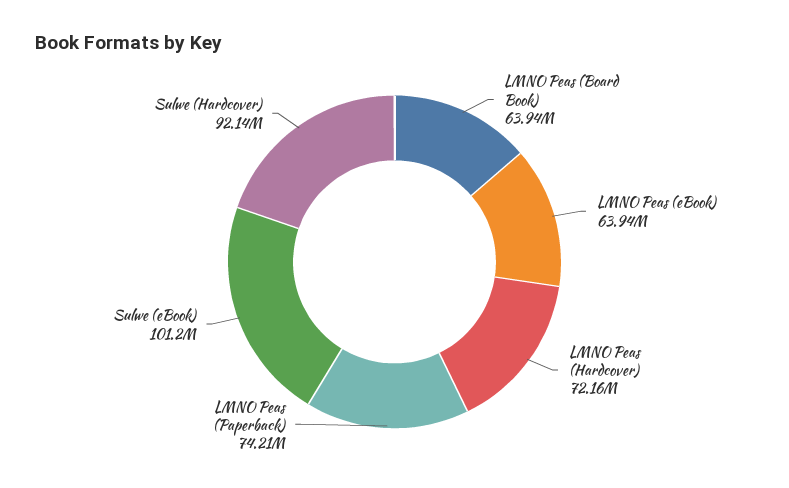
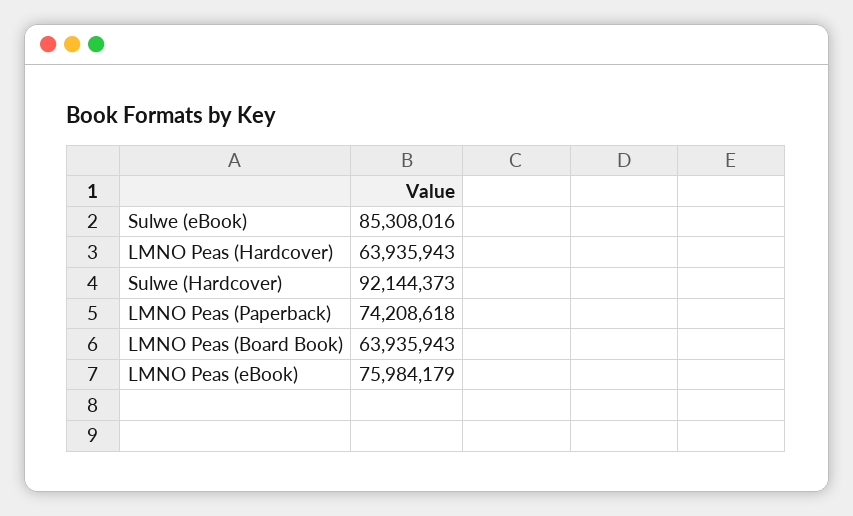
LMNO Peas (eBook): 63940000 -> 75984179
LMNO Peas (Hardcover): 72160000 -> 63935943
Sulwe (eBook): 101200000 -> 85308016

